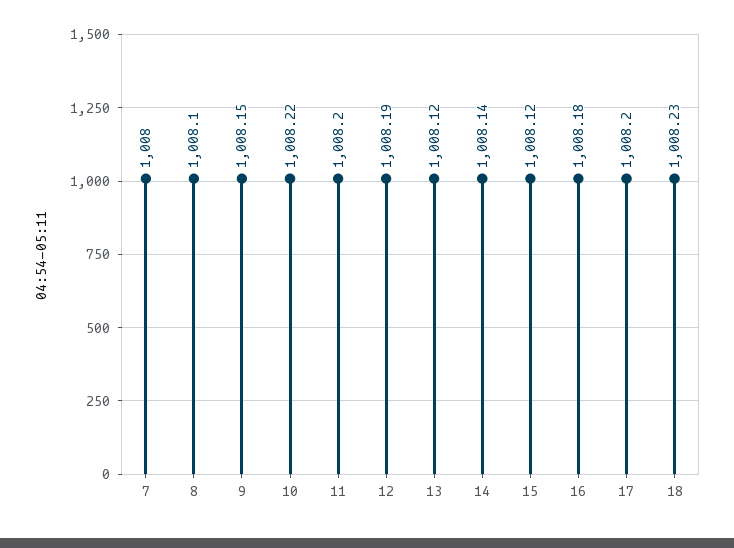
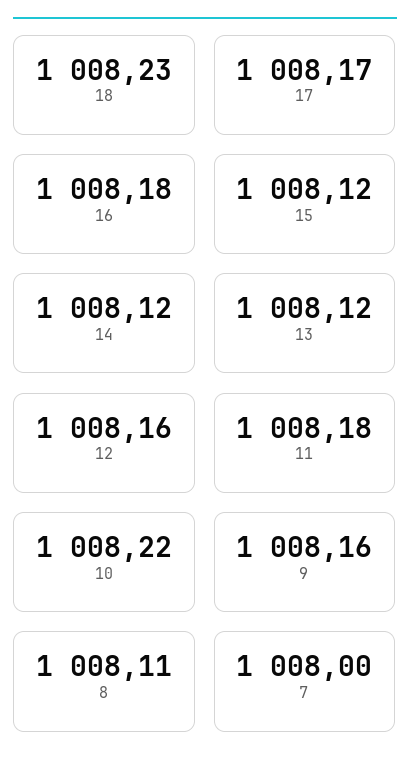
8: 1008.1 -> 1008.11
9: 1008.15 -> 1008.16
11: 1008.2 -> 1008.18
12: 1008.19 -> 1008.16
14: 1008.14 -> 1008.12
17: 1008.2 -> 1008.17

